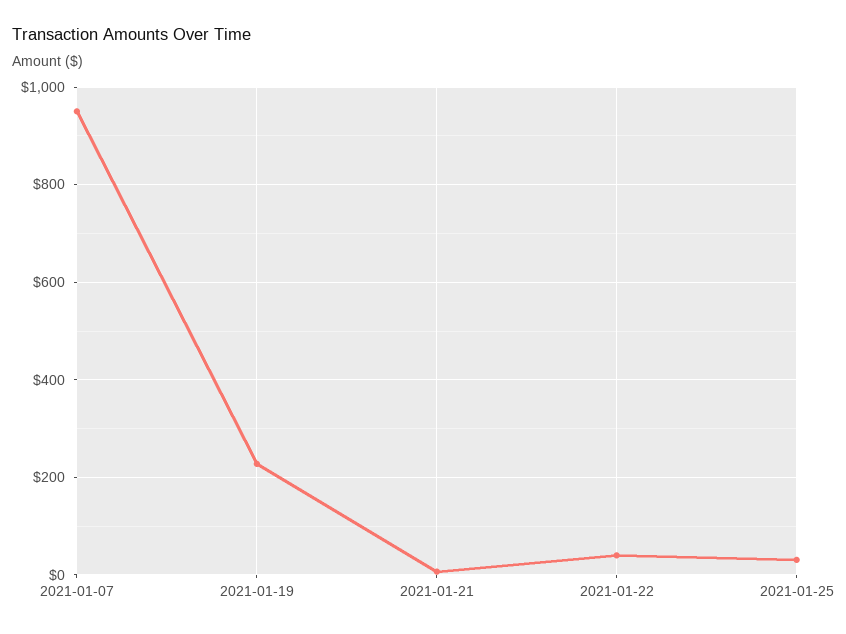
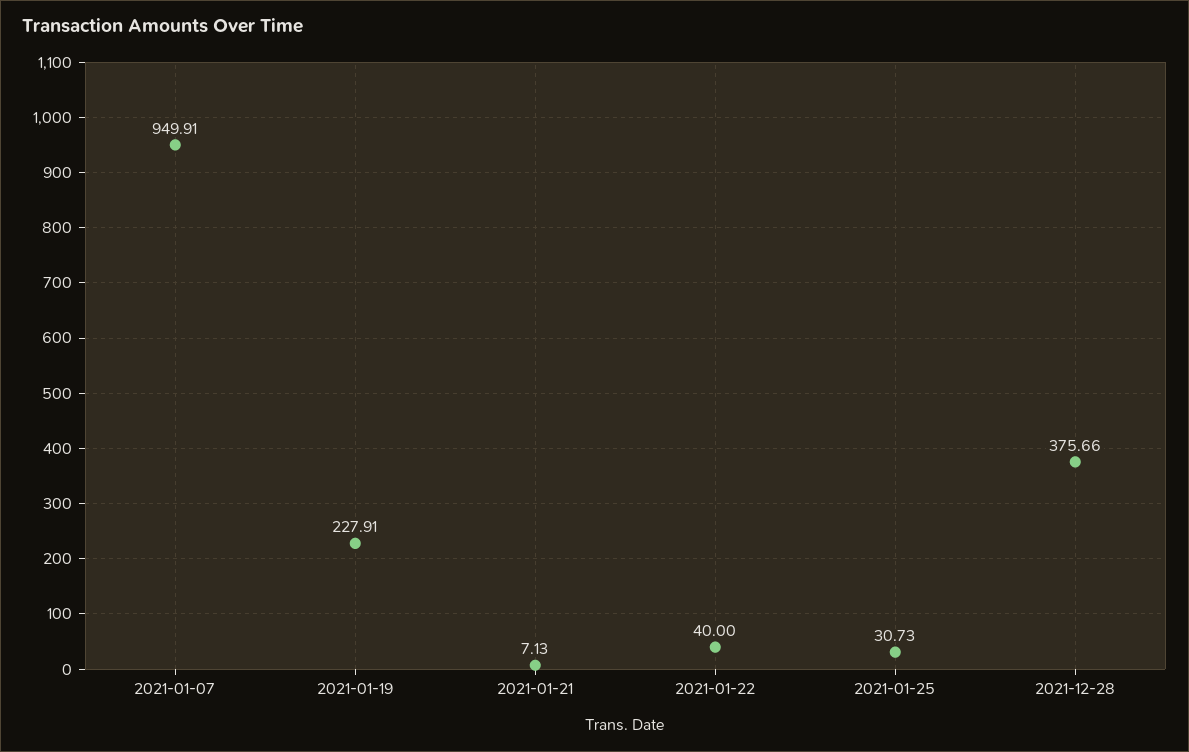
2021-12-28: none -> 375.66

